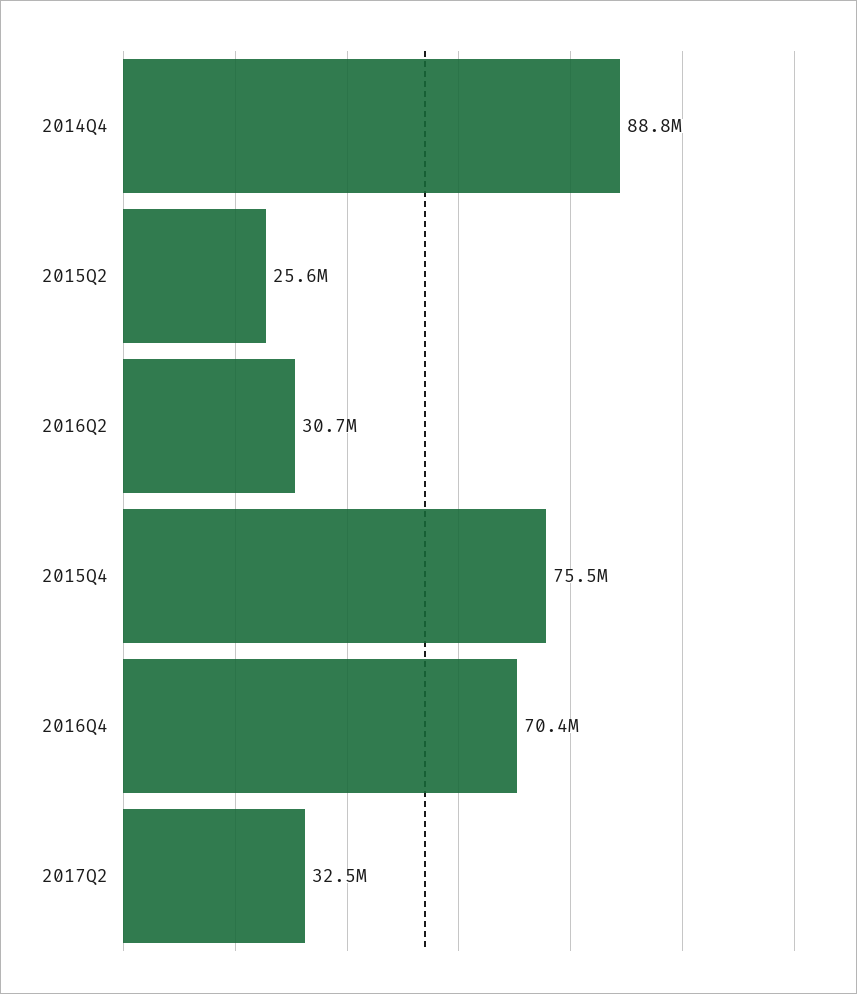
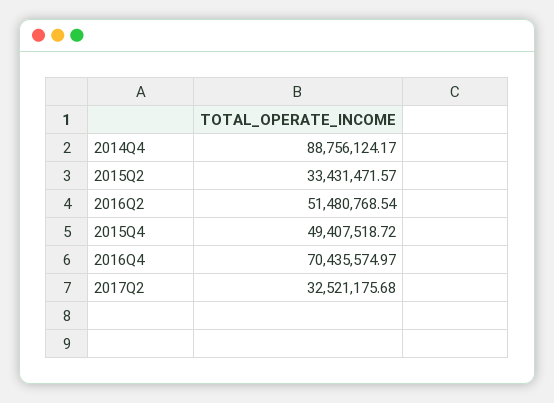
2015Q2: 25600000 -> 33431471.57
2016Q2: 30700000 -> 51480768.54
2015Q4: 75500000 -> 49407518.72

